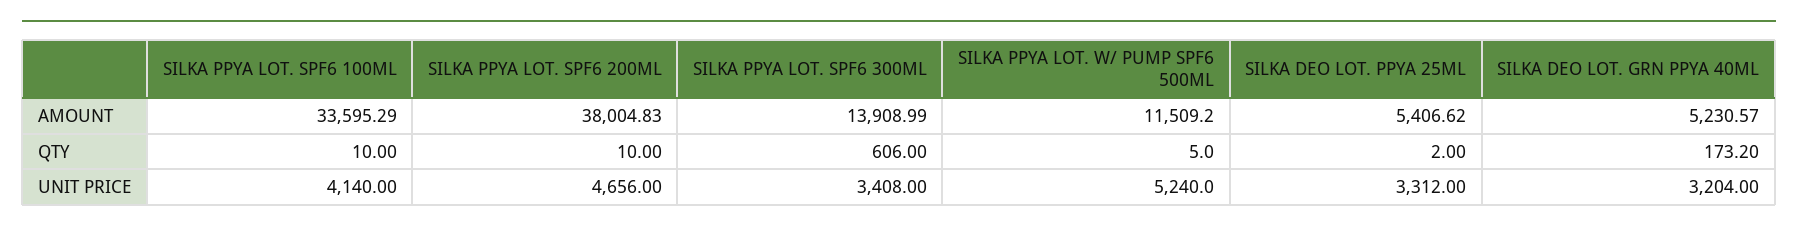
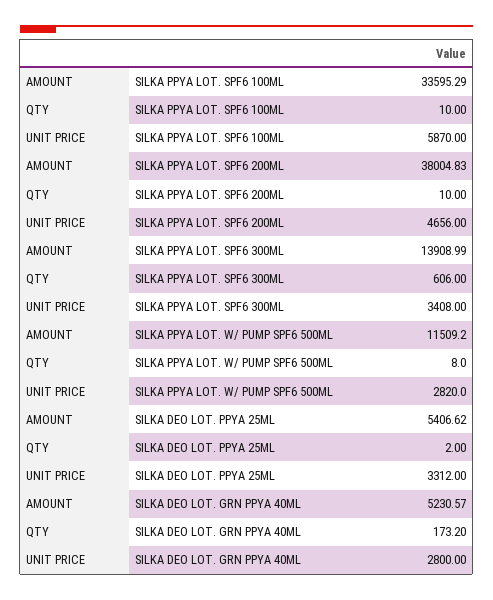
SILKA PPYA LOT. W/ PUMP SPF6 500ML, QTY: 5 -> 8
SILKA PPYA LOT. SPF6 100ML, UNIT PRICE: 4140 -> 5870
SILKA PPYA LOT. W/ PUMP SPF6 500ML, UNIT PRICE: 5240 -> 2820
SILKA DEO LOT. GRN PPYA 40ML, UNIT PRICE: 3204 -> 2800

